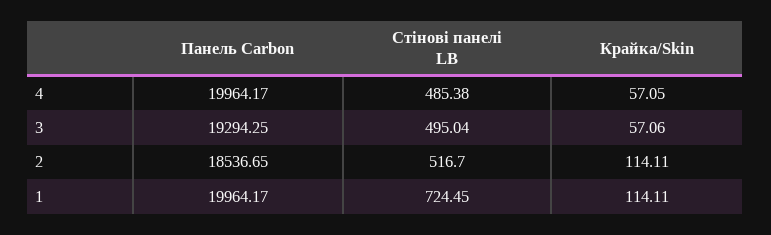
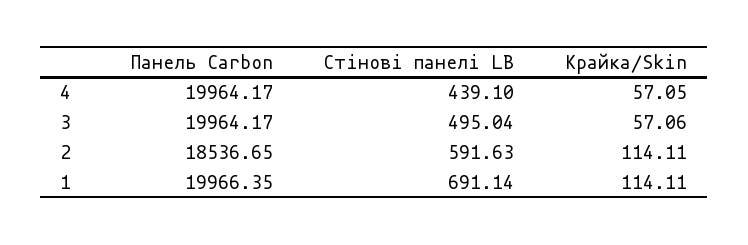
Стінові панелі LB, 4: 485.38 -> 439.1
Панель Carbon, 3: 19294.25 -> 19964.17
Стінові панелі LB, 2: 516.7 -> 591.63
Панель Carbon, 1: 19964.17 -> 19966.35
Стінові панелі LB, 1: 724.45 -> 691.14

